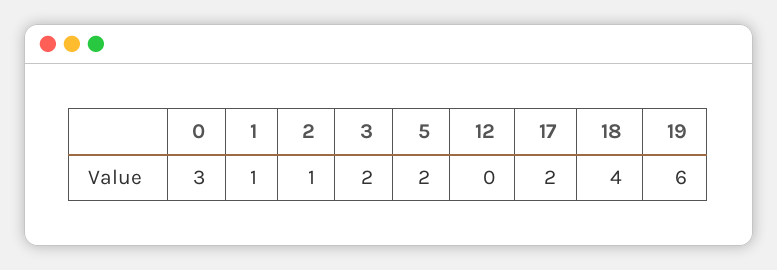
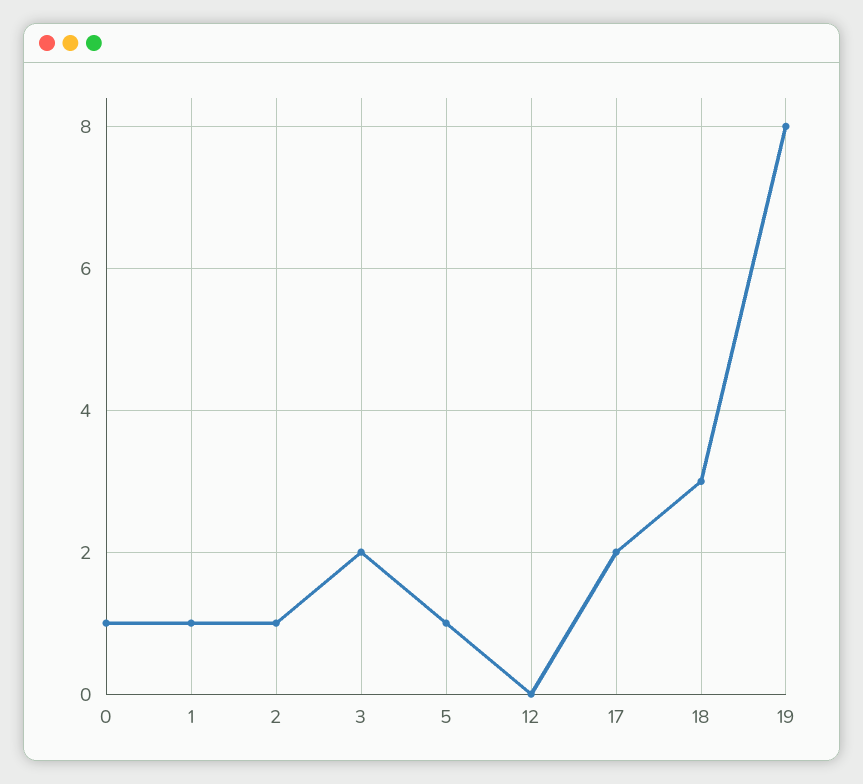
0: 3 -> 1
5: 2 -> 1
18: 4 -> 3
19: 6 -> 8

